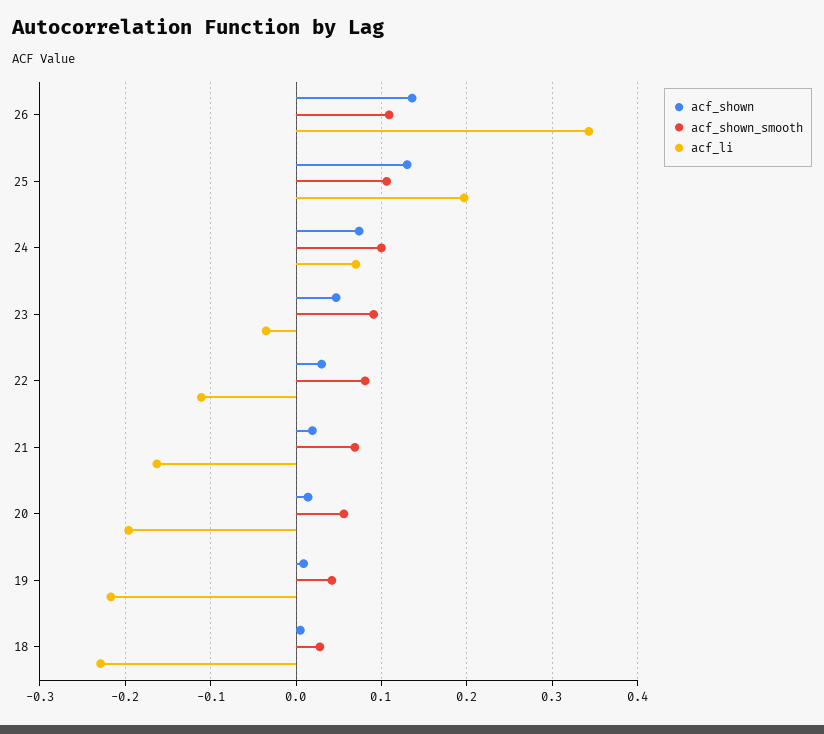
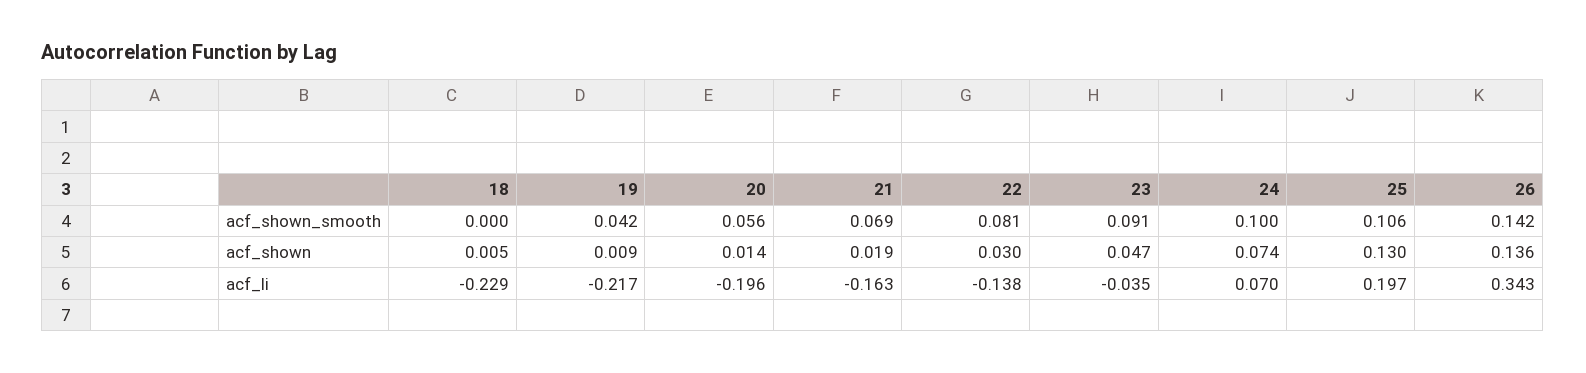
acf_shown_smooth, 26: 0.11 -> 0.142
acf_li, 22: -0.11 -> -0.138
acf_shown_smooth, 18: 0.03 -> 0

